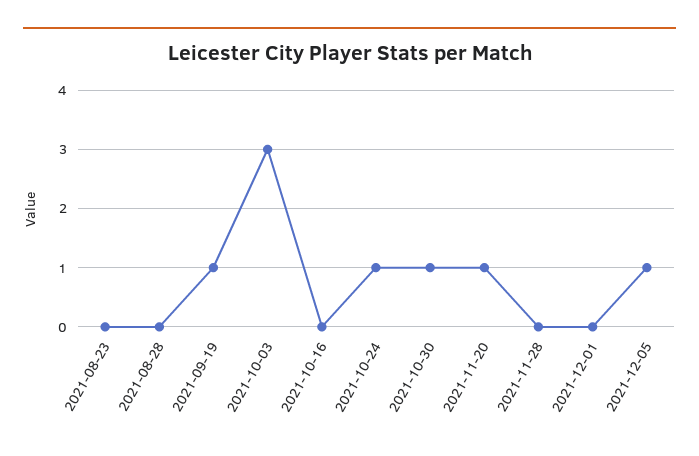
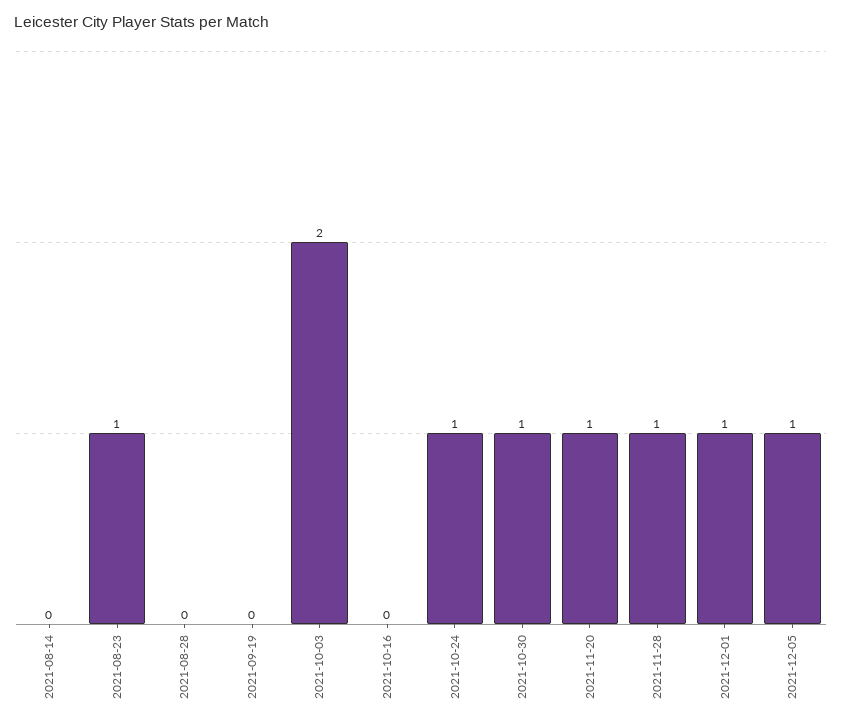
2021-08-23: 0 -> 1
2021-09-19: 1 -> 0
2021-10-03: 3 -> 2
2021-11-28: 0 -> 1
2021-12-01: 0 -> 1
2021-08-14: none -> 0

